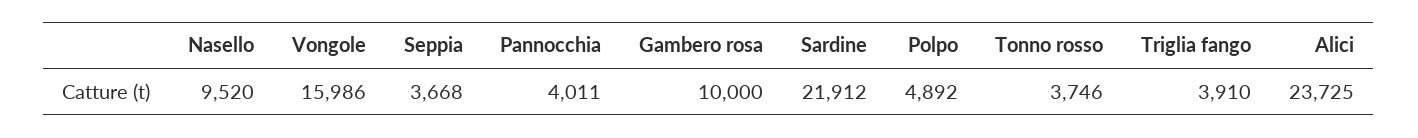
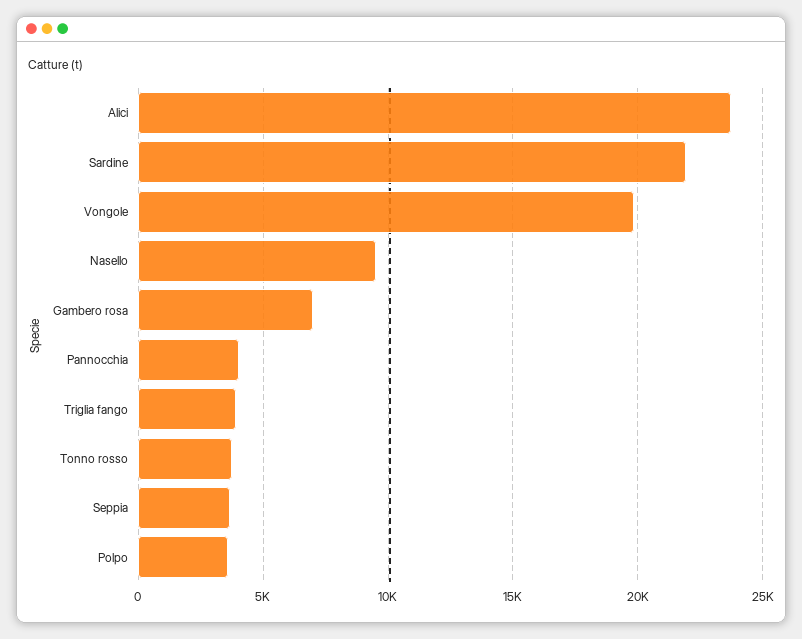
Vongole: 15986 -> 20000
Gambero rosa: 10000 -> 7000
Polpo: 4892 -> 3500

